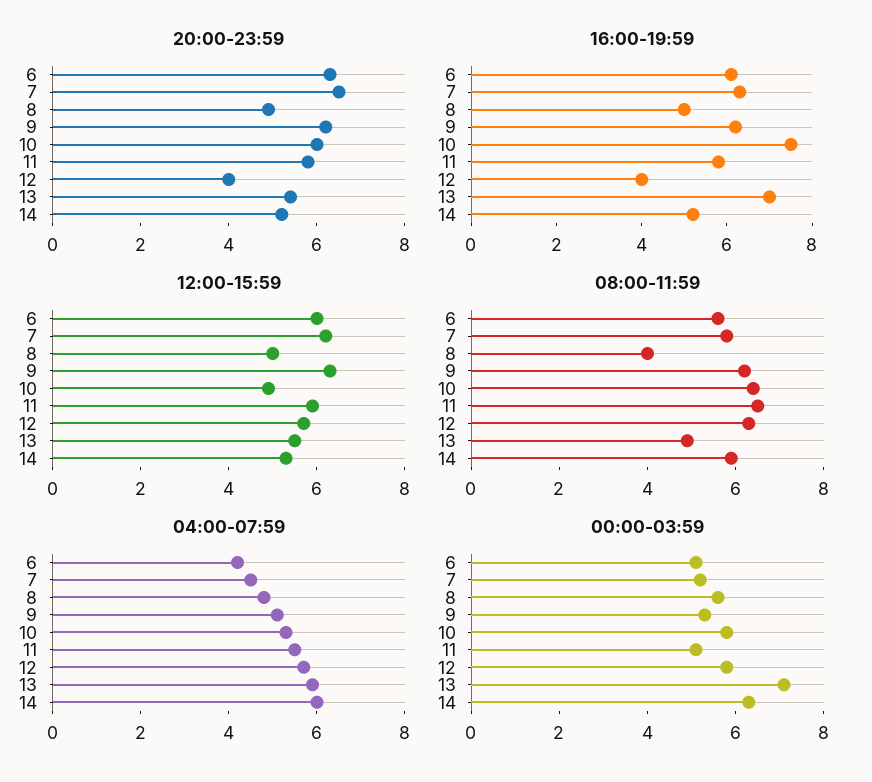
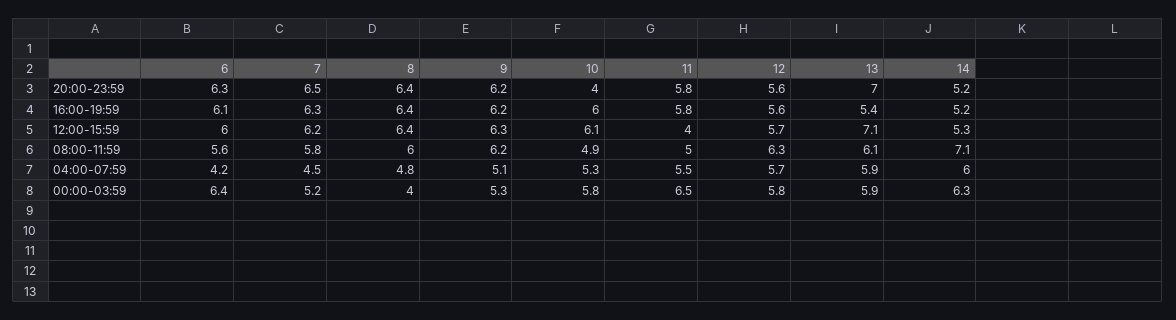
20:00-23:59, 8: 5 -> 6.4
20:00-23:59, 10: 6 -> 4
20:00-23:59, 12: 4 -> 5.6
20:00-23:59, 13: 5.5 -> 7
16:00-19:59, 8: 5 -> 6.4
16:00-19:59, 10: 7.5 -> 6
16:00-19:59, 12: 4 -> 5.6
16:00-19:59, 13: 7 -> 5.4
12:00-15:59, 8: 5 -> 6.4
12:00-15:59, 10: 5 -> 6.1
12:00-15:59, 11: 6 -> 4
12:00-15:59, 13: 5.5 -> 7.1
08:00-11:59, 8: 4 -> 6
08:00-11:59, 10: 6.5 -> 4.9
08:00-11:59, 11: 6.5 -> 5
08:00-11:59, 13: 5 -> 6.1
08:00-11:59, 14: 6 -> 7.1
00:00-03:59, 6: 5 -> 6.4
00:00-03:59, 8: 5.5 -> 4
00:00-03:59, 11: 5 -> 6.5
00:00-03:59, 13: 7 -> 5.9

